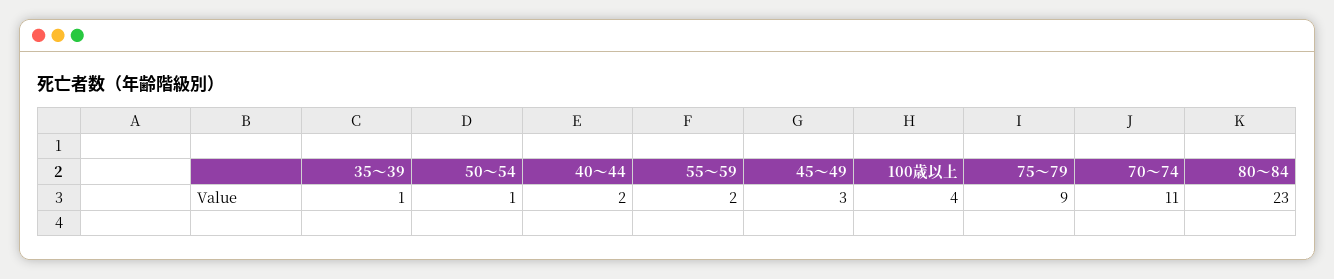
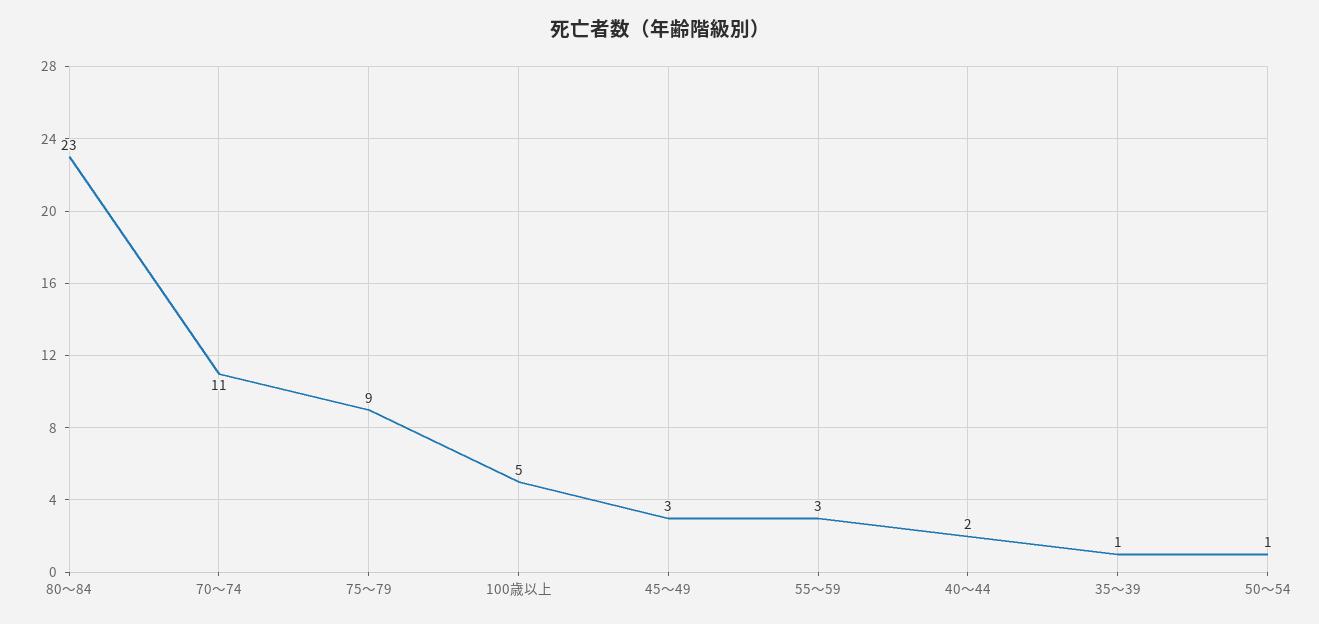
55～59: 2 -> 3
100歳以上: 4 -> 5

